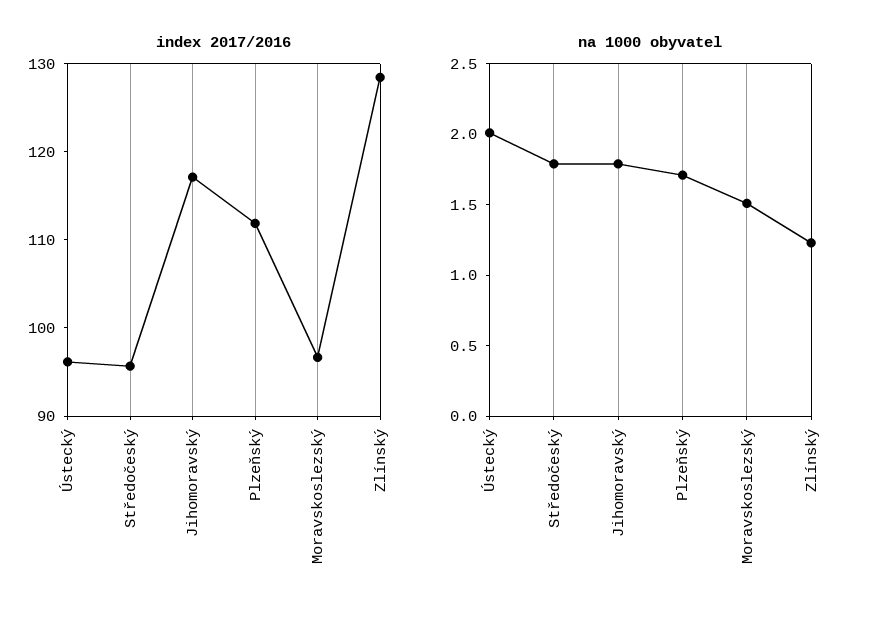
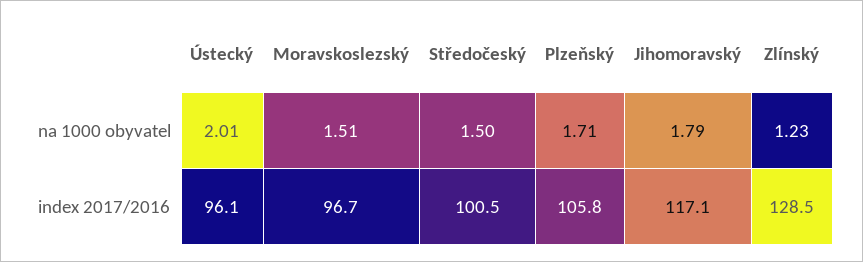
index 2017/2016, Středočeský: 96 -> 100.5
index 2017/2016, Plzeňský: 112 -> 105.8
na 1000 obyvatel, Středočeský: 1.8 -> 1.5

